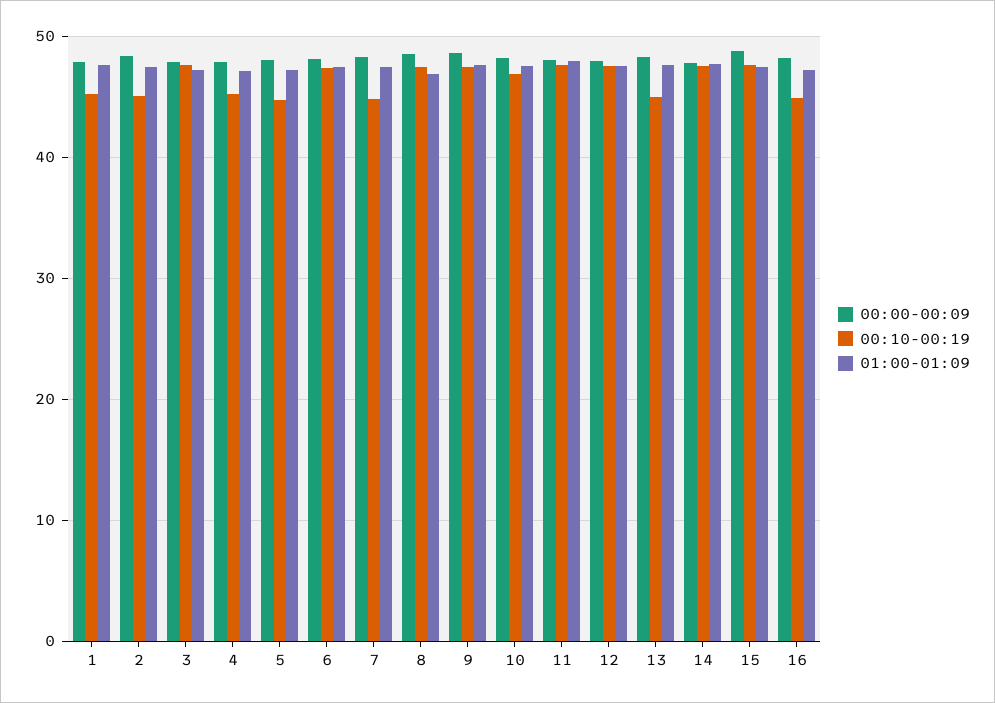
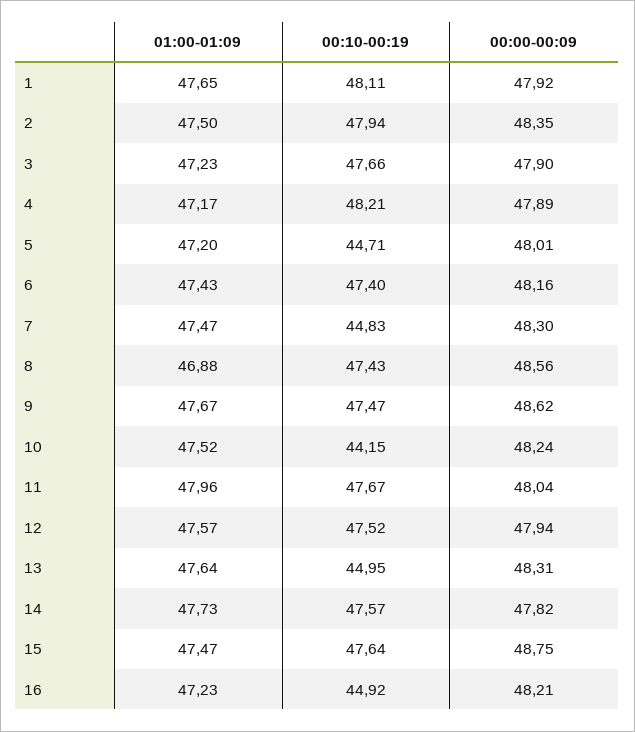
00:10-00:19, 1: 45 -> 48.11
00:10-00:19, 2: 45 -> 47.94
00:10-00:19, 4: 45 -> 48.21
00:10-00:19, 10: 47 -> 44.15

